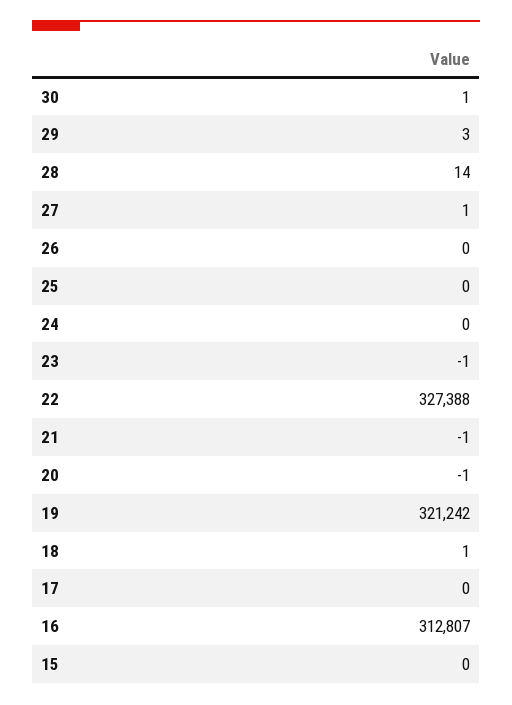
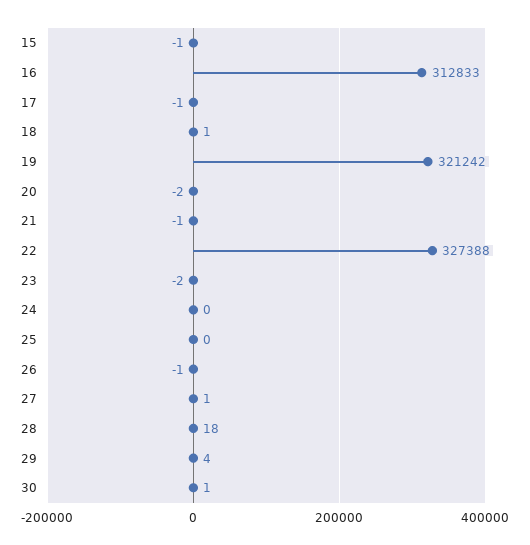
29: 3 -> 4
28: 14 -> 18
26: 0 -> -1
23: -1 -> -2
20: -1 -> -2
17: 0 -> -1
16: 312807 -> 312833
15: 0 -> -1

